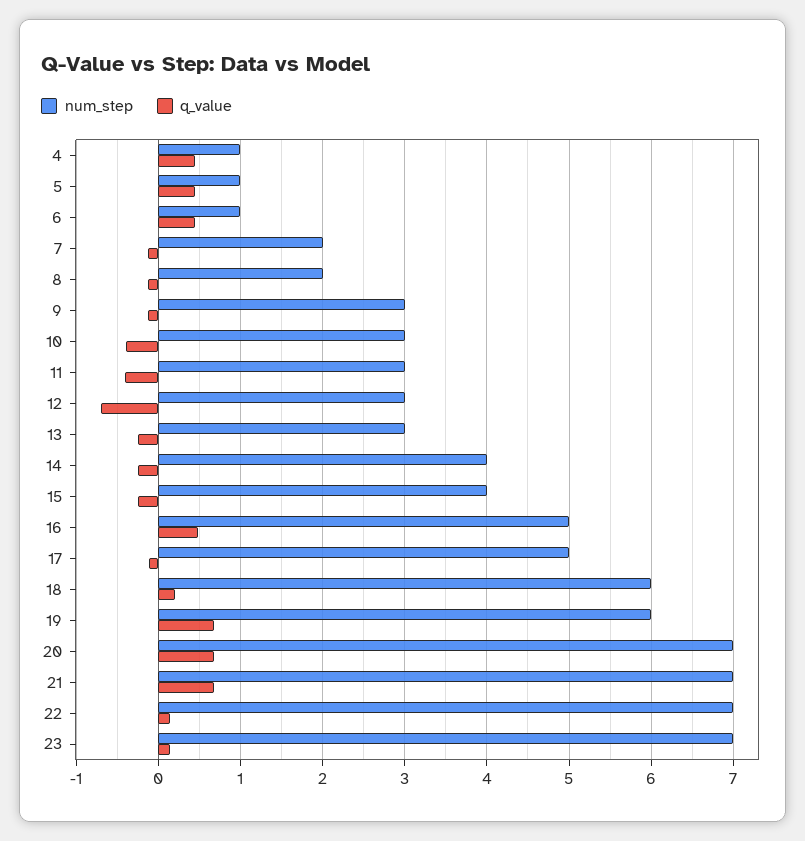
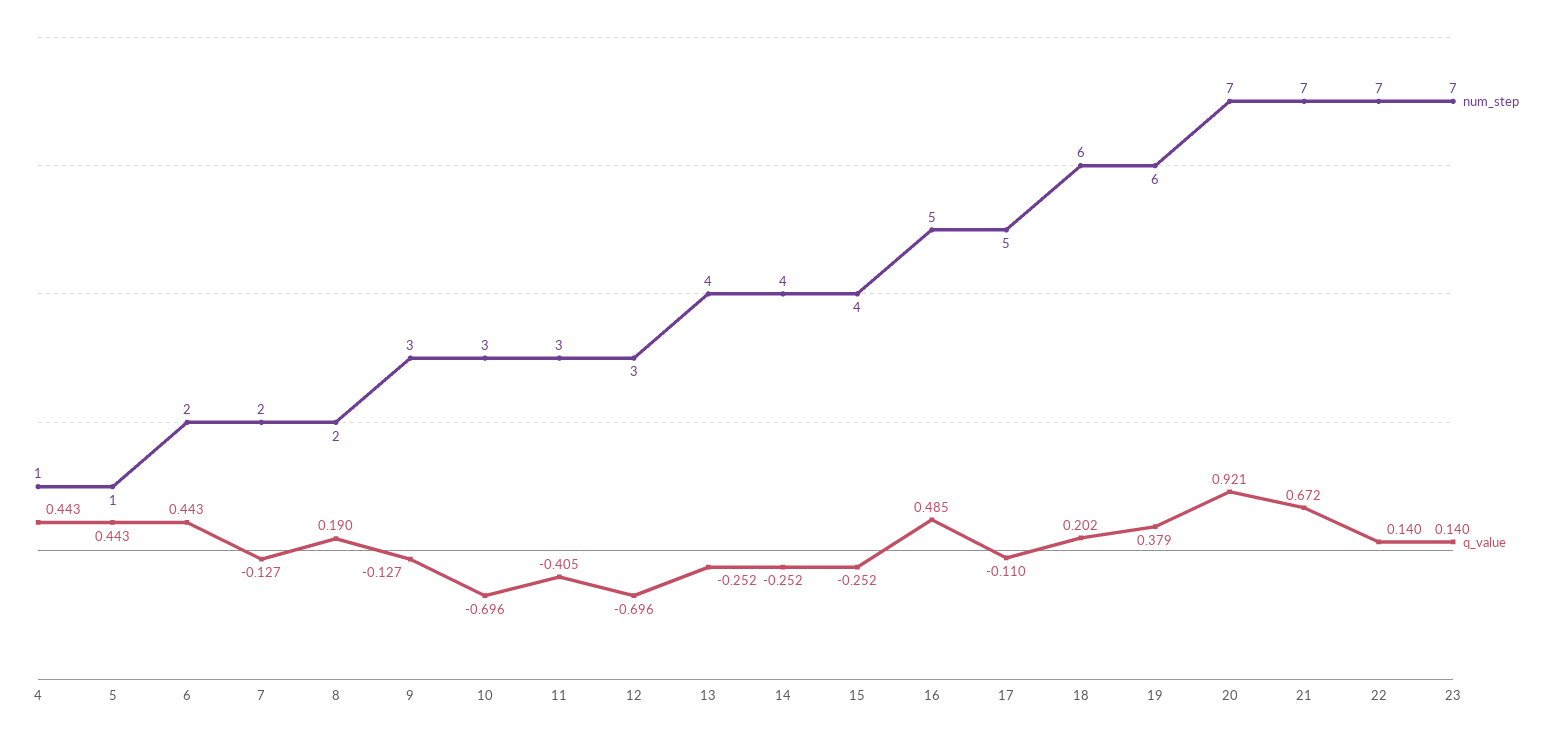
num_step, 6: 1 -> 2
q_value, 8: -0.1 -> 0.19
q_value, 10: -0.4 -> -0.696
num_step, 13: 3 -> 4
q_value, 19: 0.7 -> 0.379
q_value, 20: 0.7 -> 0.921

